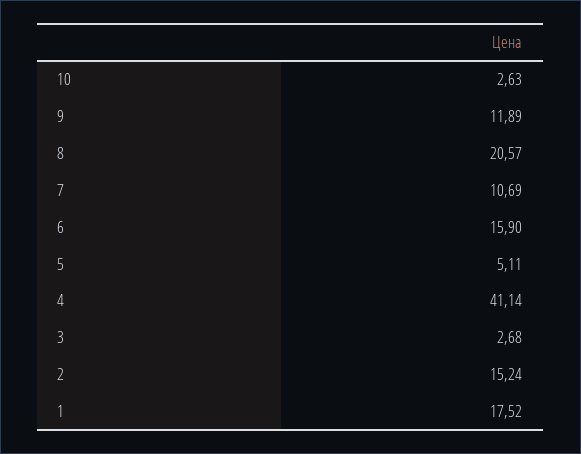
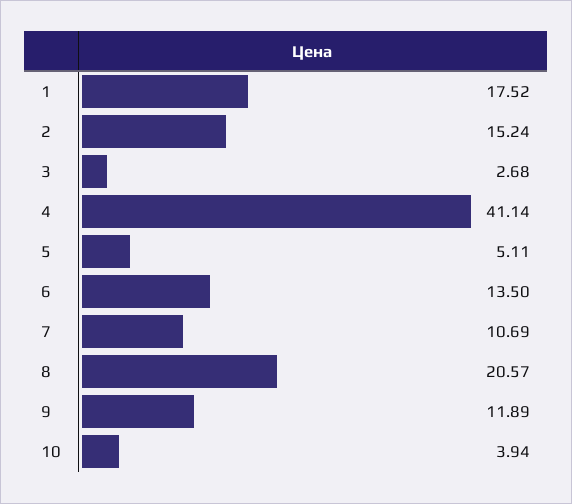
10: 2.63 -> 3.94
6: 15.9 -> 13.5

